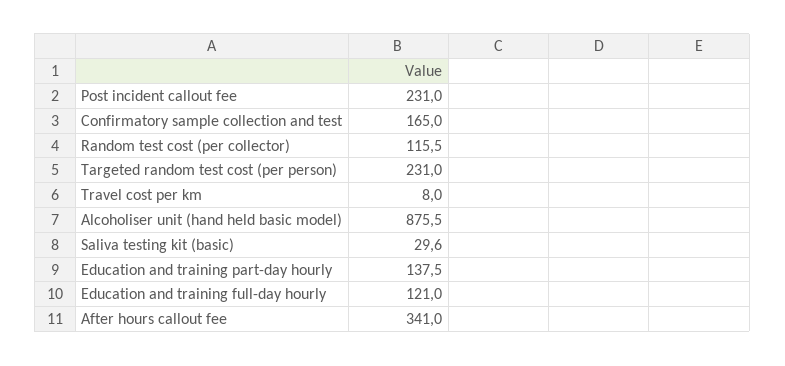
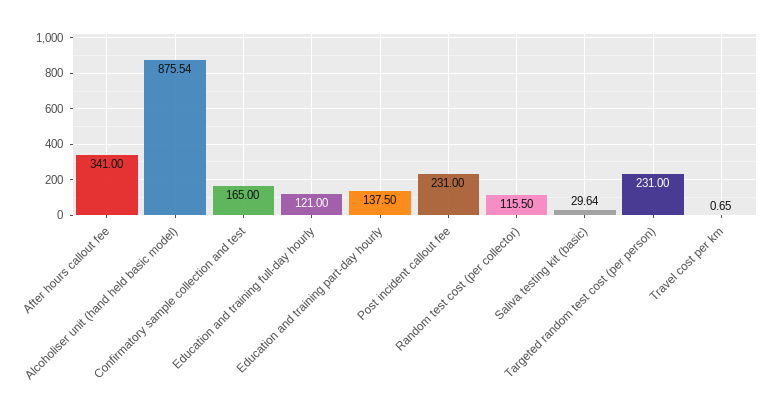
Travel cost per km: 8 -> 0.65

